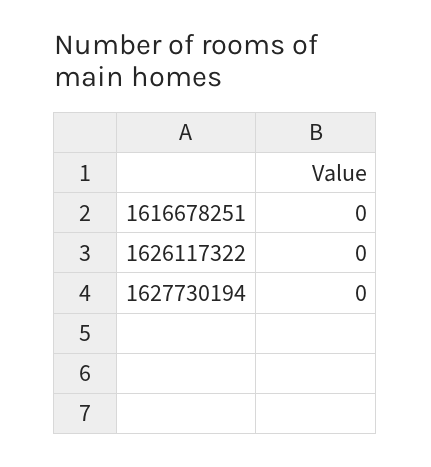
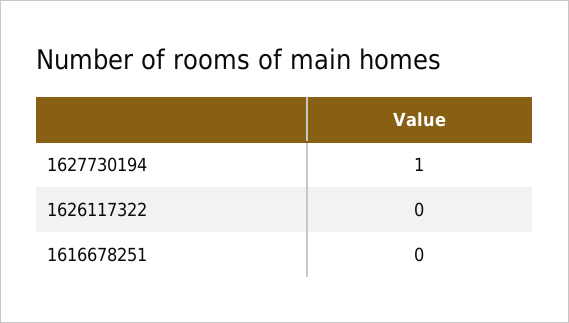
1627730194: 0 -> 1

